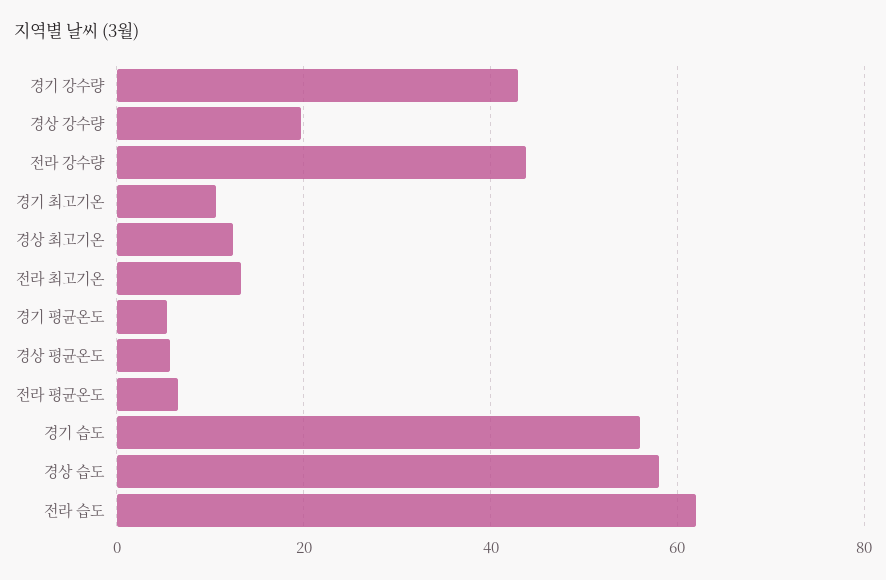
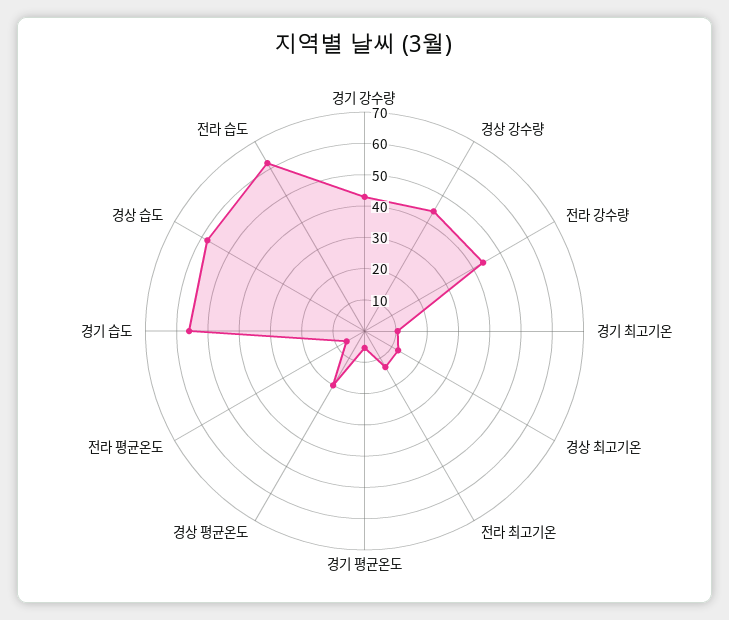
경상 강수량: 20 -> 45
경상 평균온도: 6 -> 20

